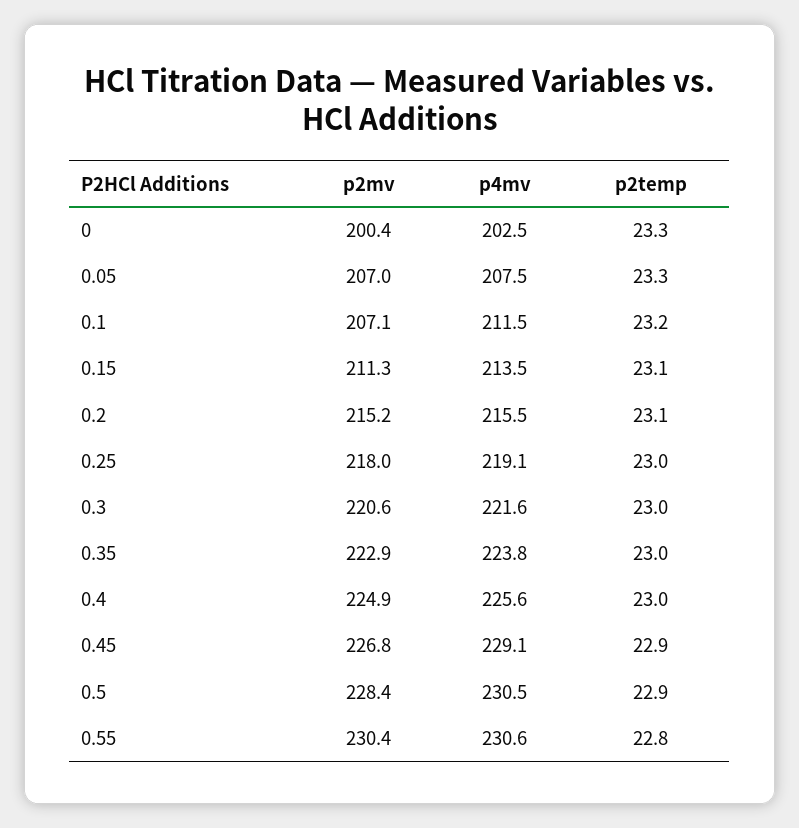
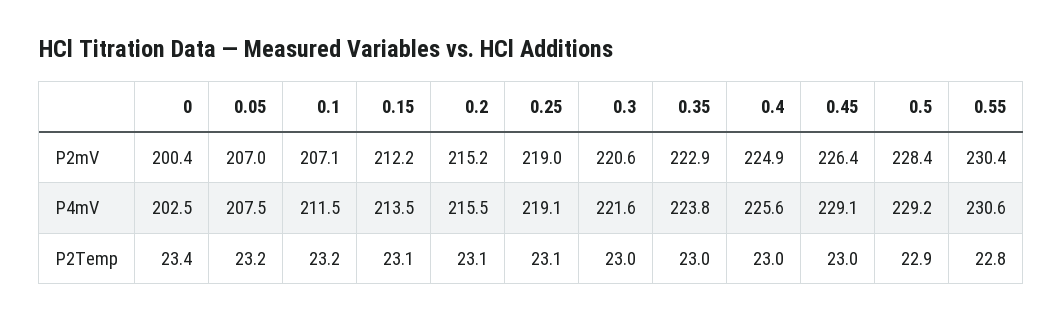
p2temp, 0: 23.3 -> 23.4
p2temp, 0.05: 23.3 -> 23.2
p2mv, 0.15: 211.3 -> 212.2
p2mv, 0.25: 218 -> 219
p2temp, 0.25: 23 -> 23.1
p2mv, 0.45: 226.8 -> 226.4
p2temp, 0.45: 22.9 -> 23
p4mv, 0.5: 230.5 -> 229.2

